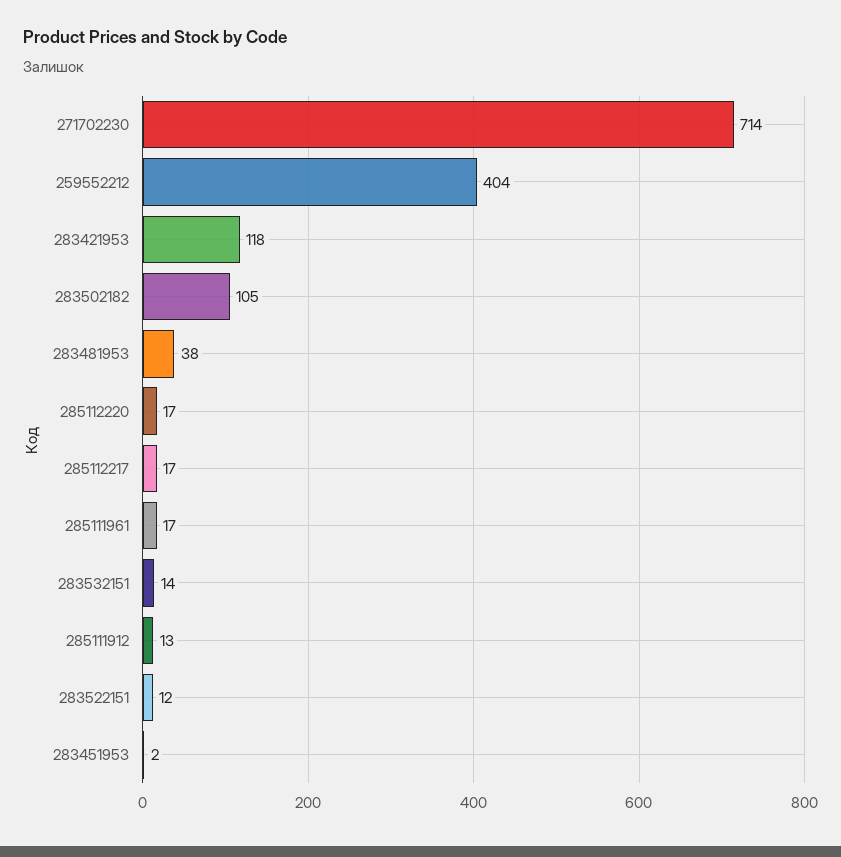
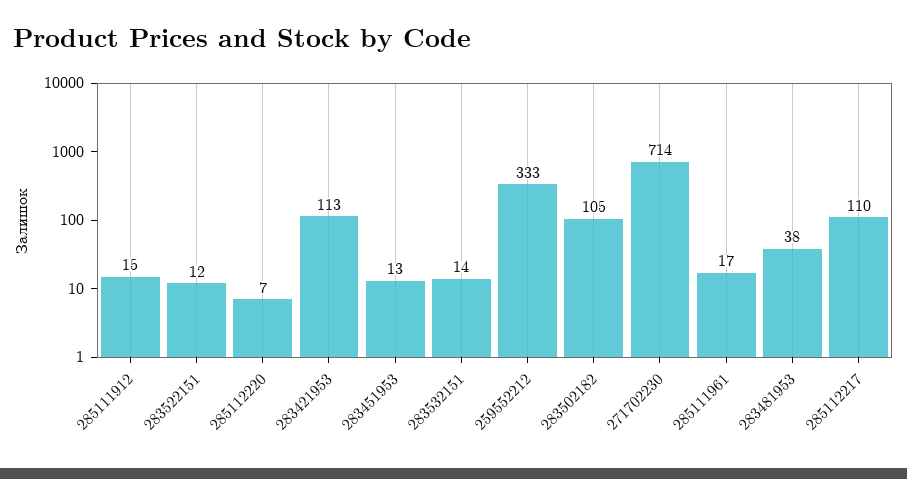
259552212: 404 -> 333
283421953: 118 -> 113
285112220: 17 -> 7
285112217: 17 -> 110
285111912: 13 -> 15
283451953: 2 -> 13

